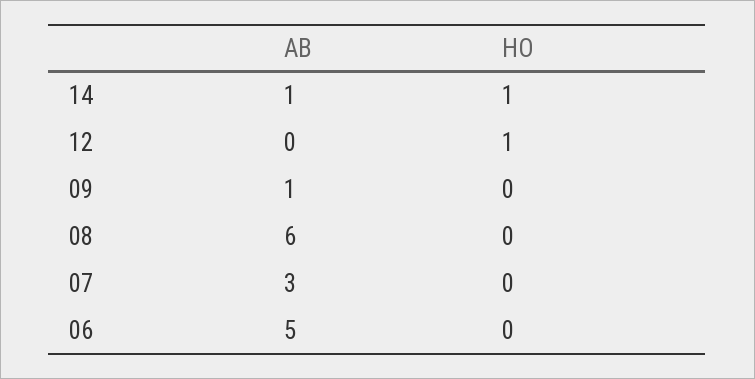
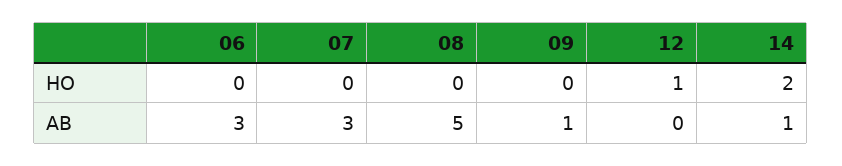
HO, 14: 1 -> 2
AB, 08: 6 -> 5
AB, 06: 5 -> 3

